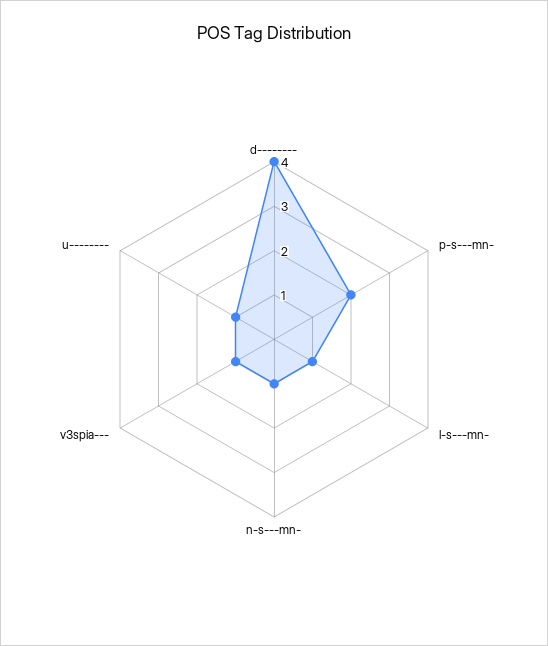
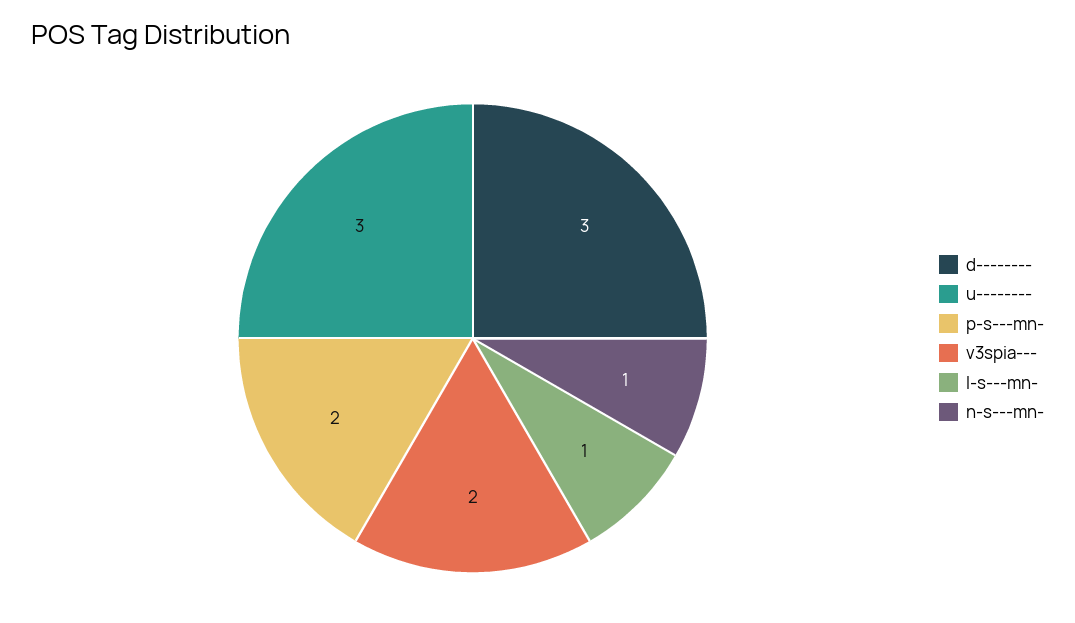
d--------: 4 -> 3
v3spia---: 1 -> 2
u--------: 1 -> 3

